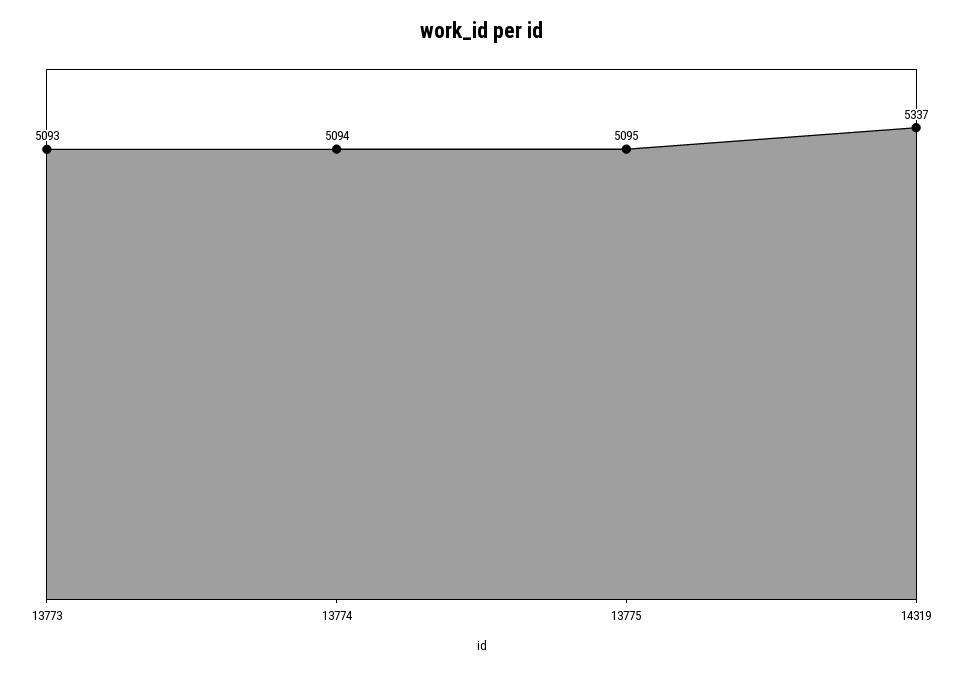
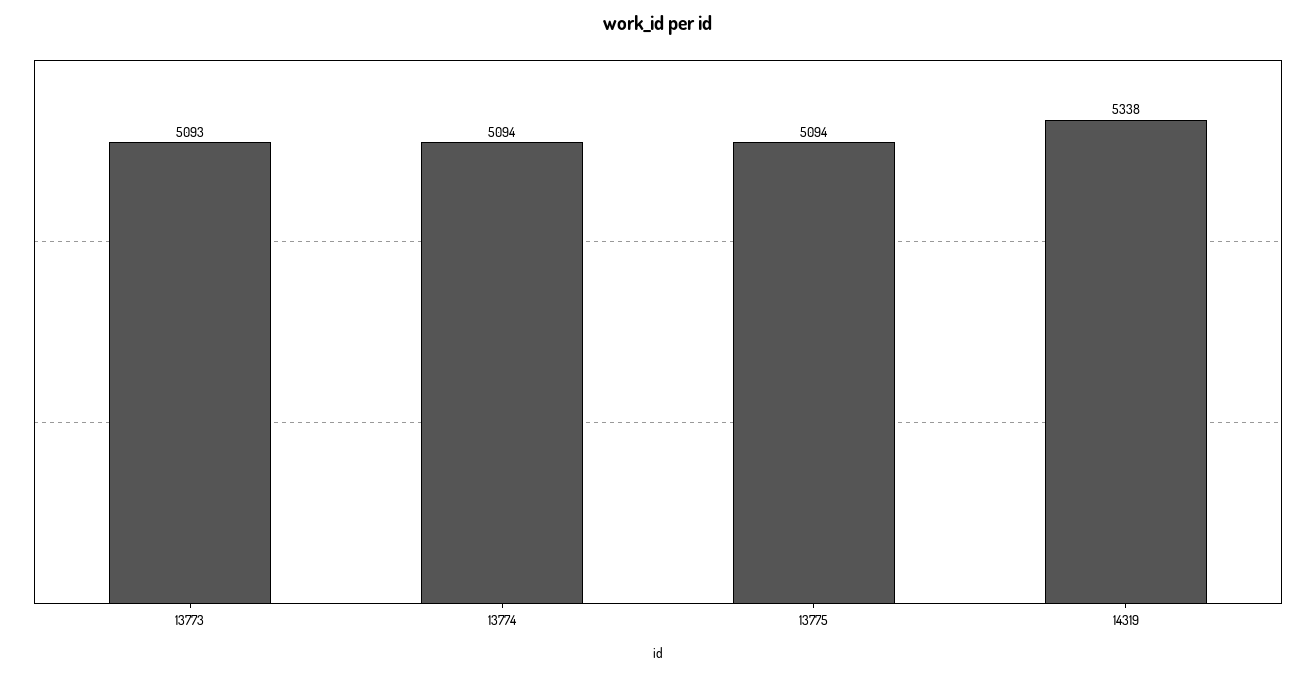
13775: 5095 -> 5094
14319: 5337 -> 5338

